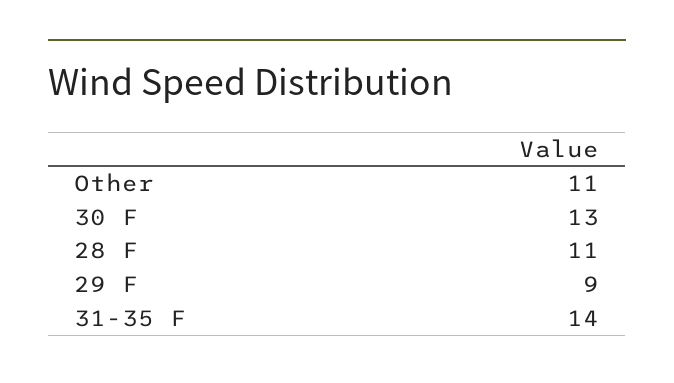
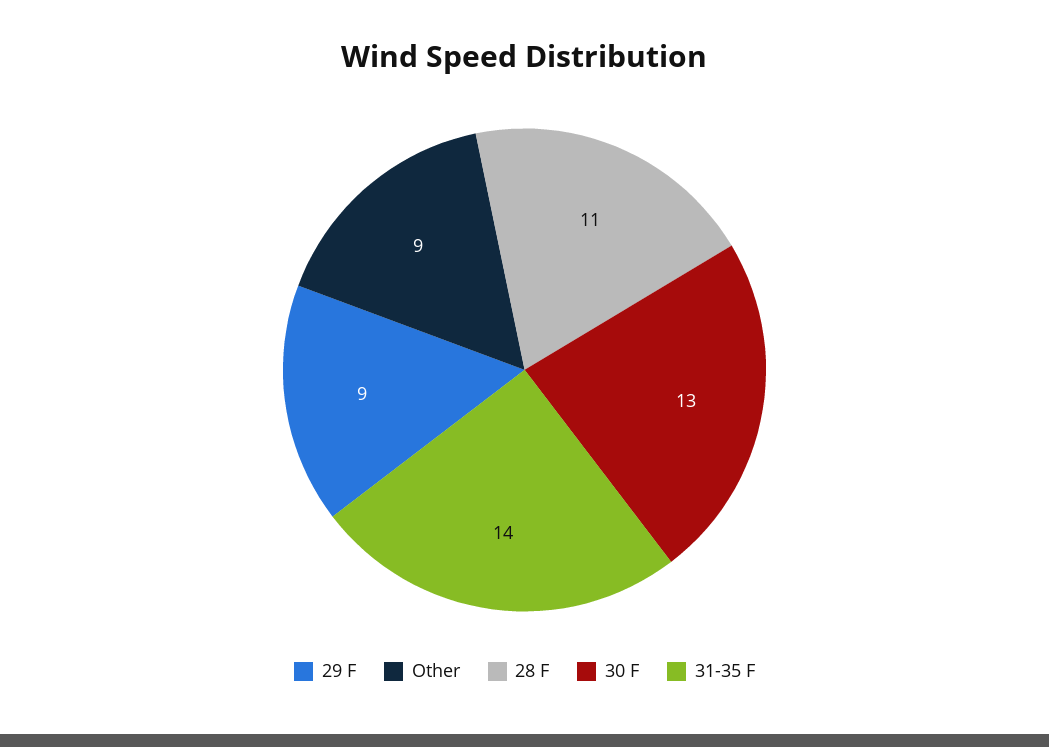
Other: 11 -> 9

